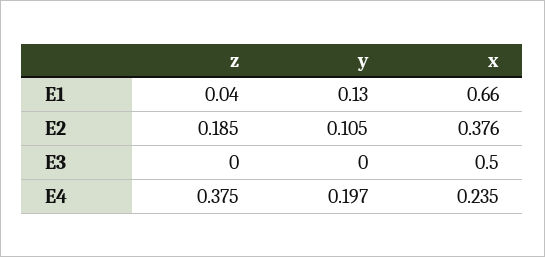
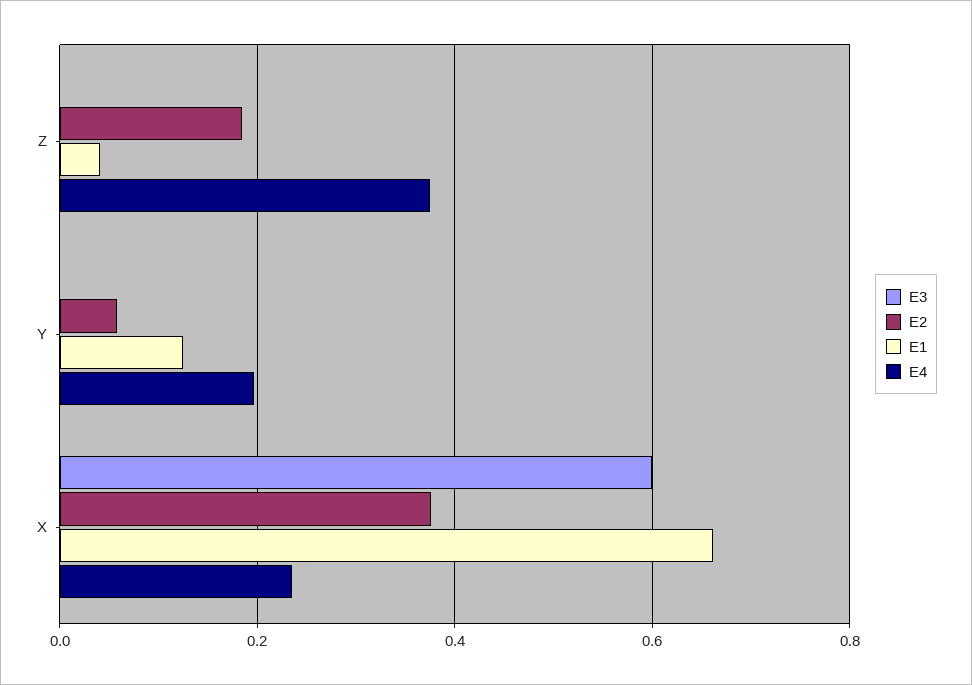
E2, y: 0.105 -> 0.06
E3, x: 0.5 -> 0.6

